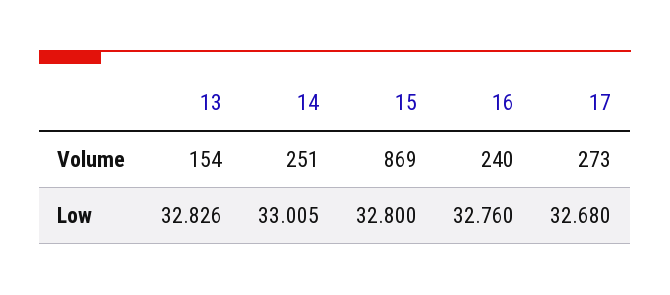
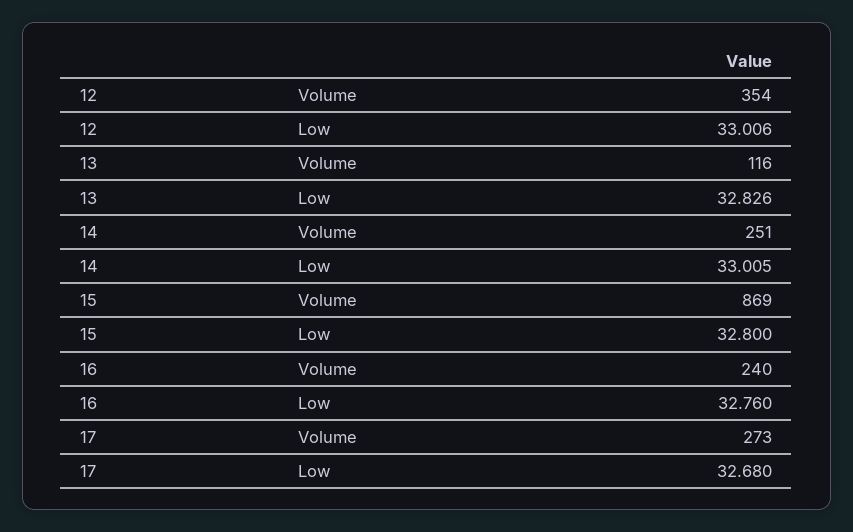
13, Volume: 154 -> 116
12, Volume: none -> 354
12, Low: none -> 33.006

